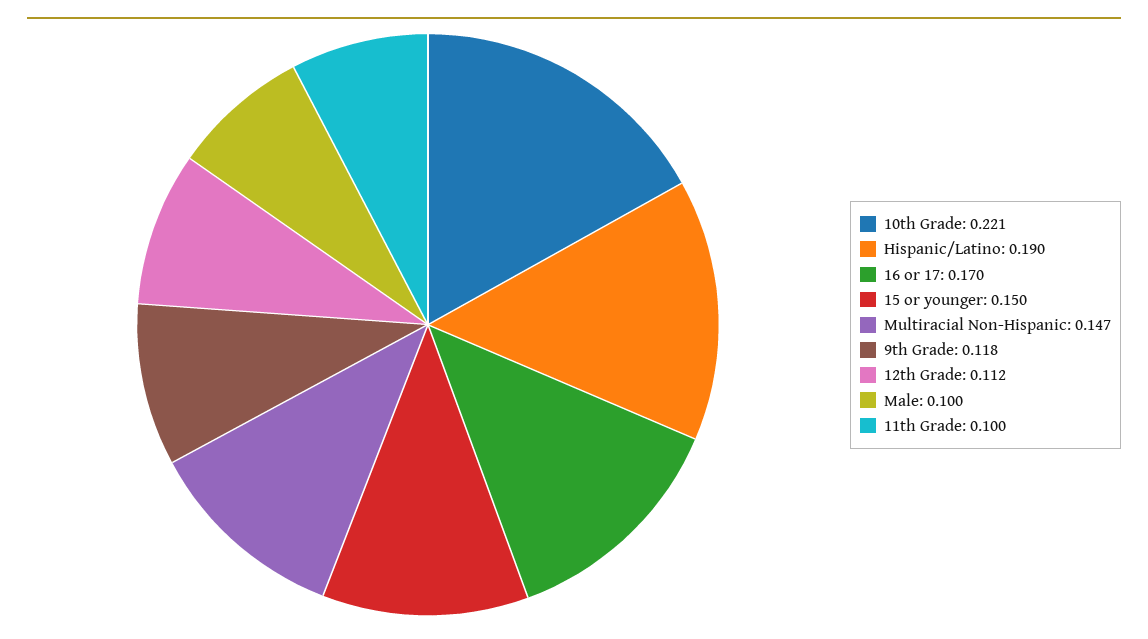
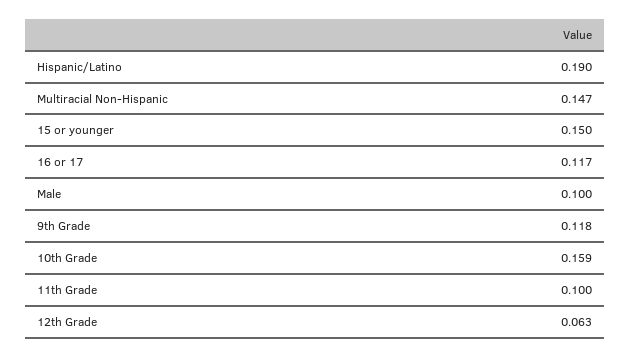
10th Grade: 0.221 -> 0.159
16 or 17: 0.17 -> 0.117
12th Grade: 0.112 -> 0.063

